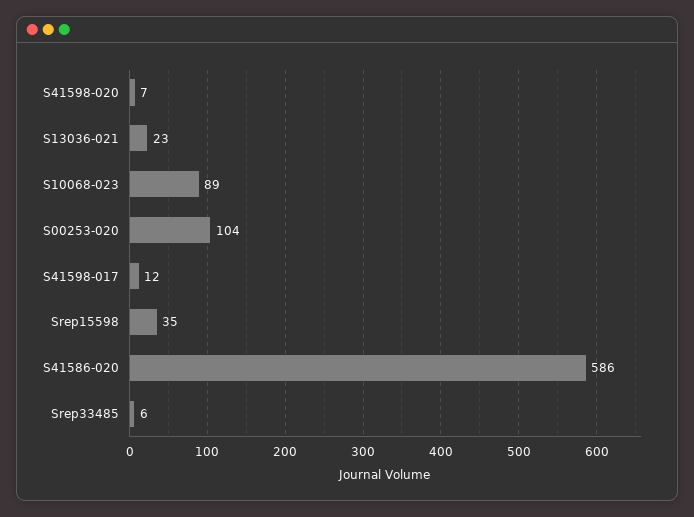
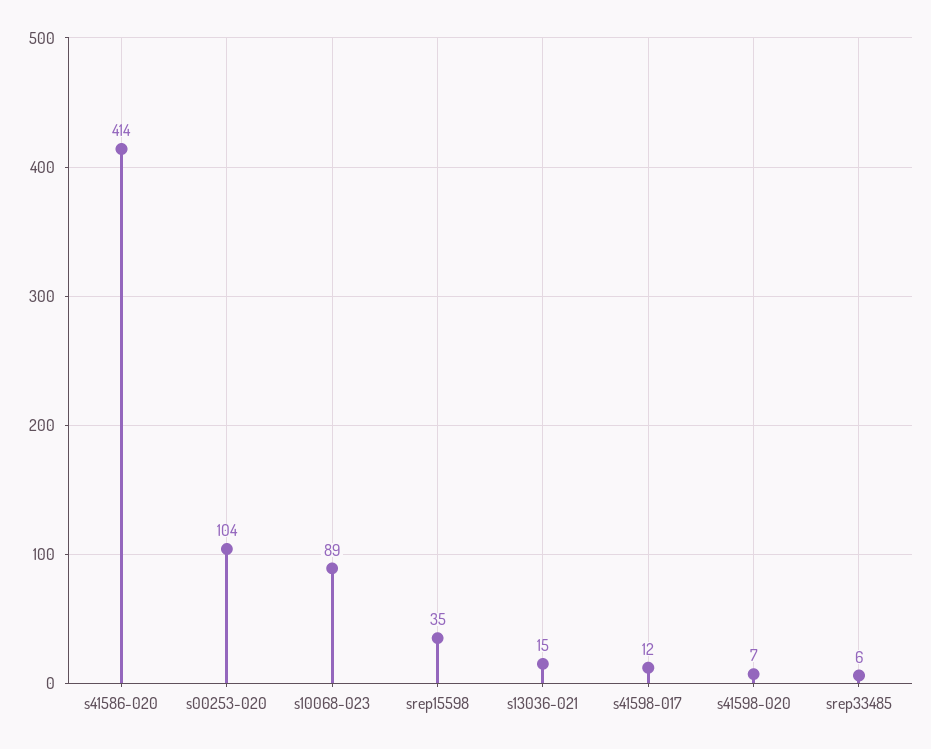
S13036-021: 23 -> 15
S41586-020: 586 -> 414

